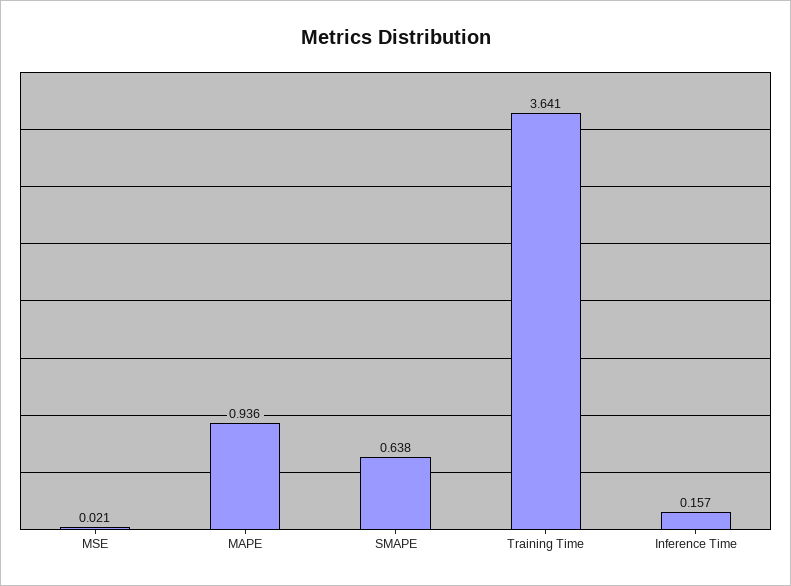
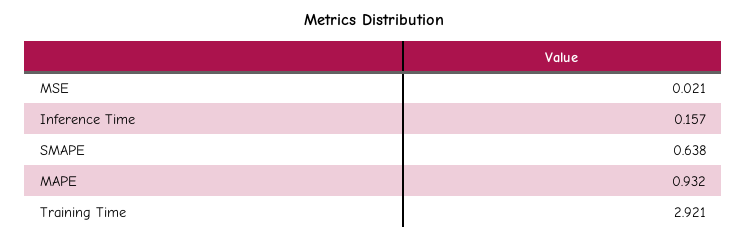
MAPE: 0.936 -> 0.932
Training Time: 3.641 -> 2.921

